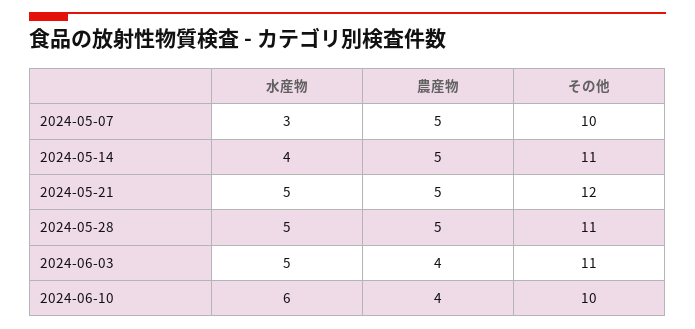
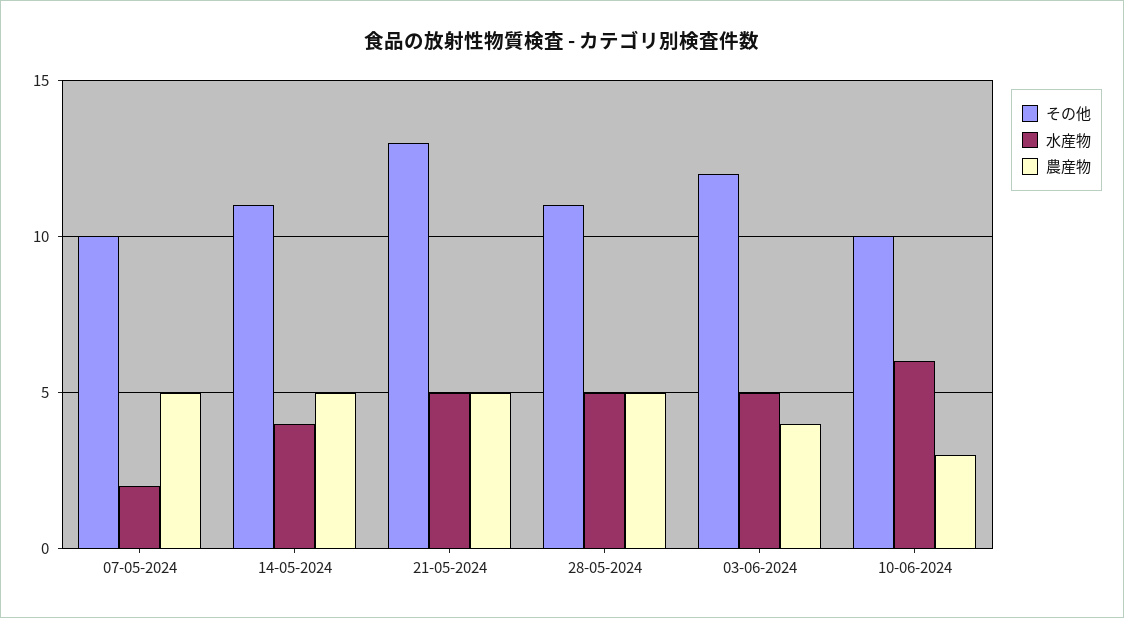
水産物, 2024-05-07: 3 -> 2
その他, 2024-05-21: 12 -> 13
その他, 2024-06-03: 11 -> 12
農産物, 2024-06-10: 4 -> 3

